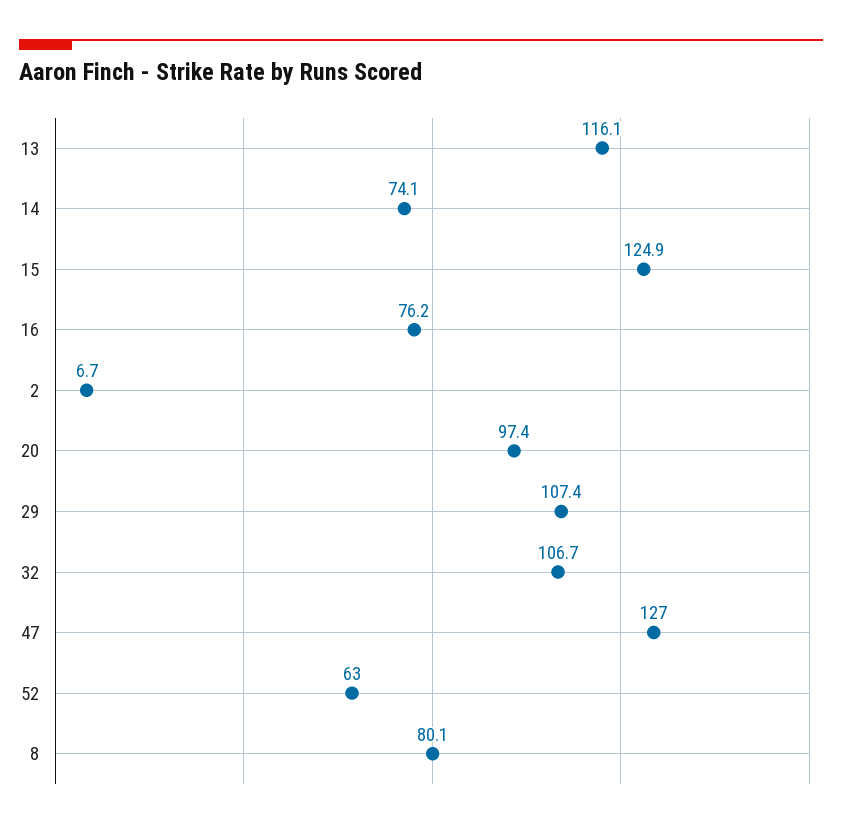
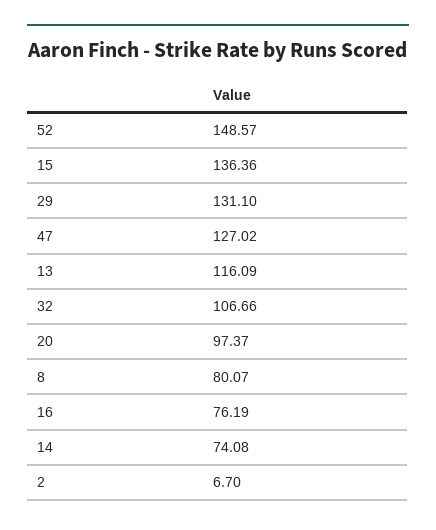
15: 124.9 -> 136.36
29: 107.4 -> 131.1
52: 63 -> 148.57

